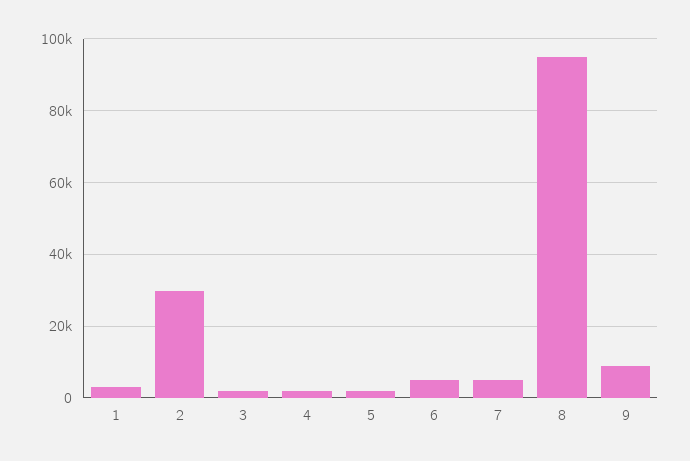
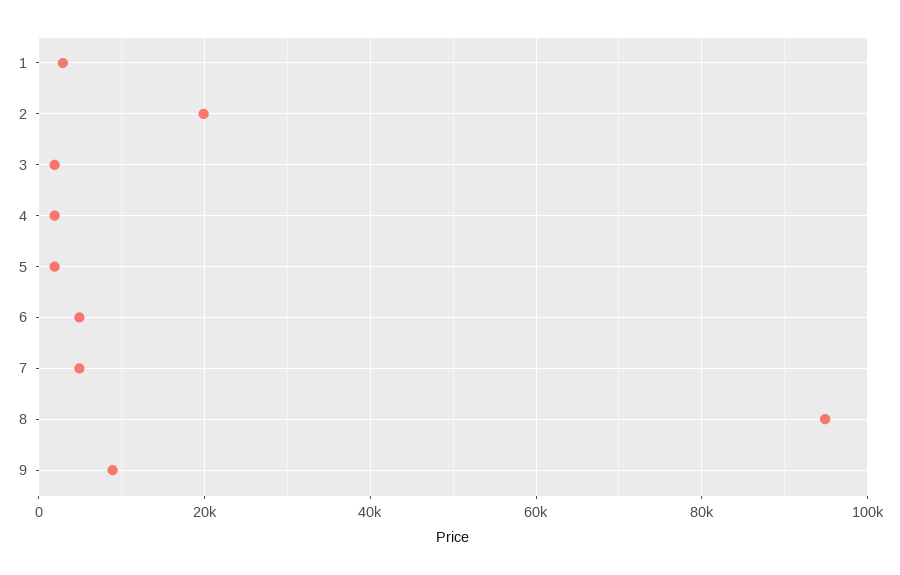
2: 30000 -> 20000

